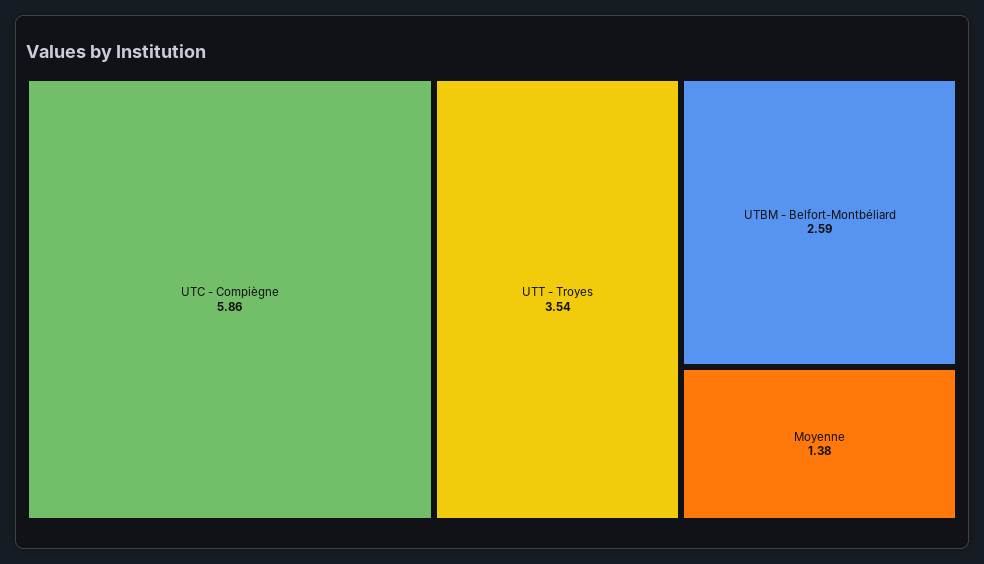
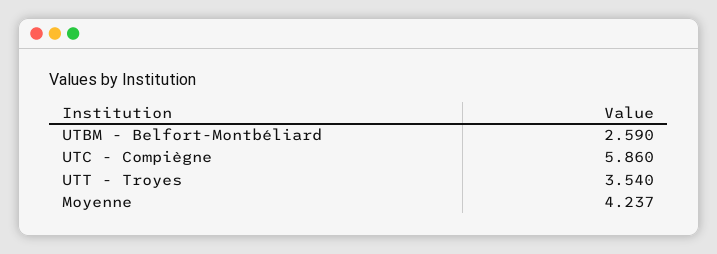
Moyenne: 1.38 -> 4.237

